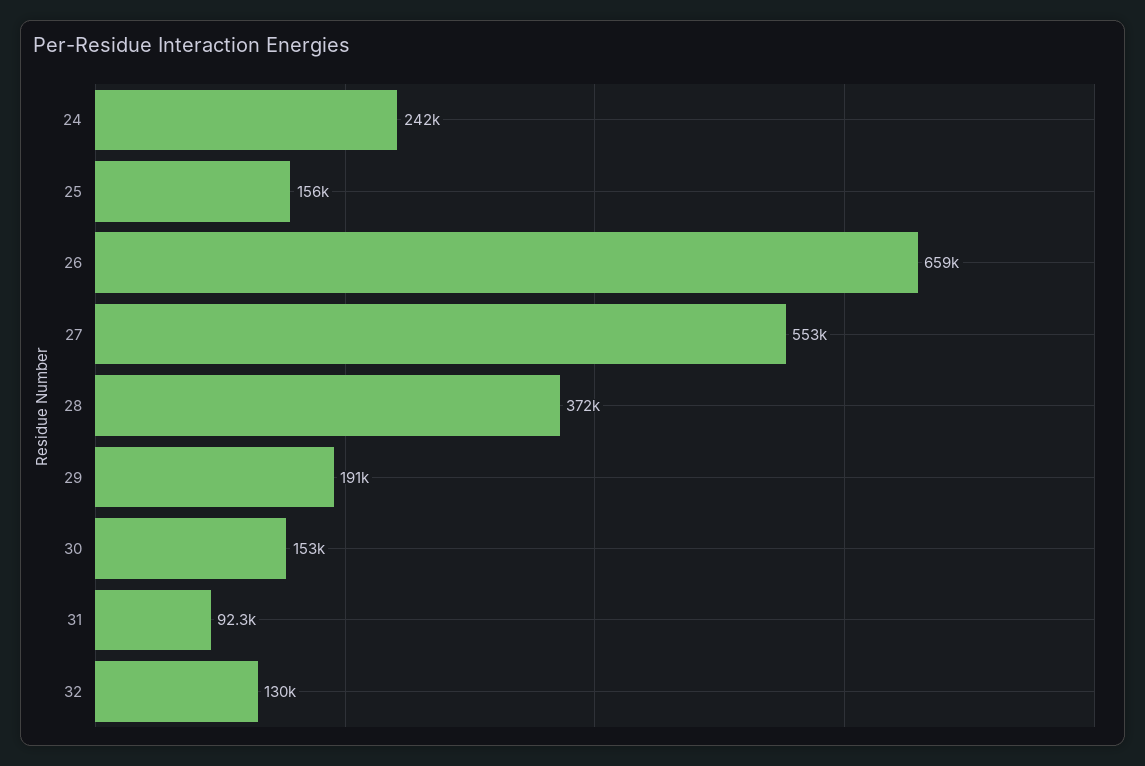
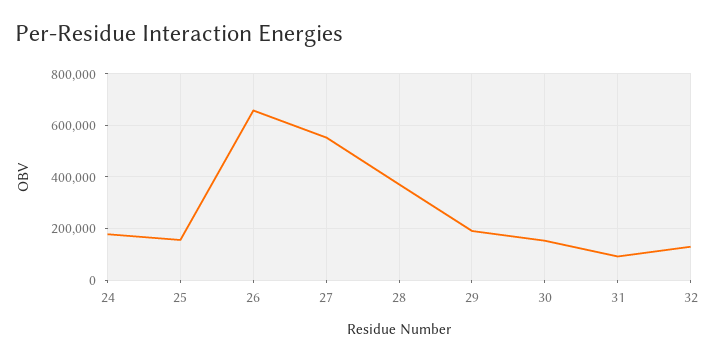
24: 242000 -> 175000

